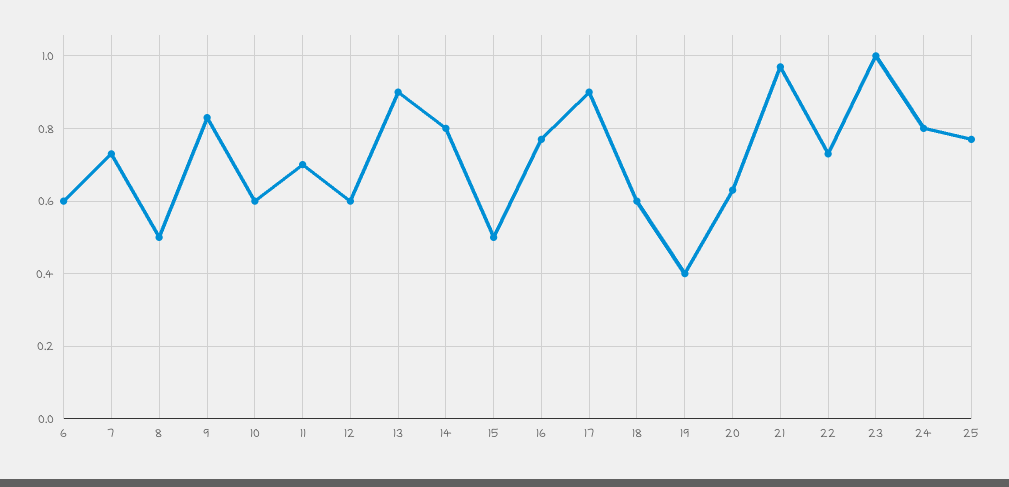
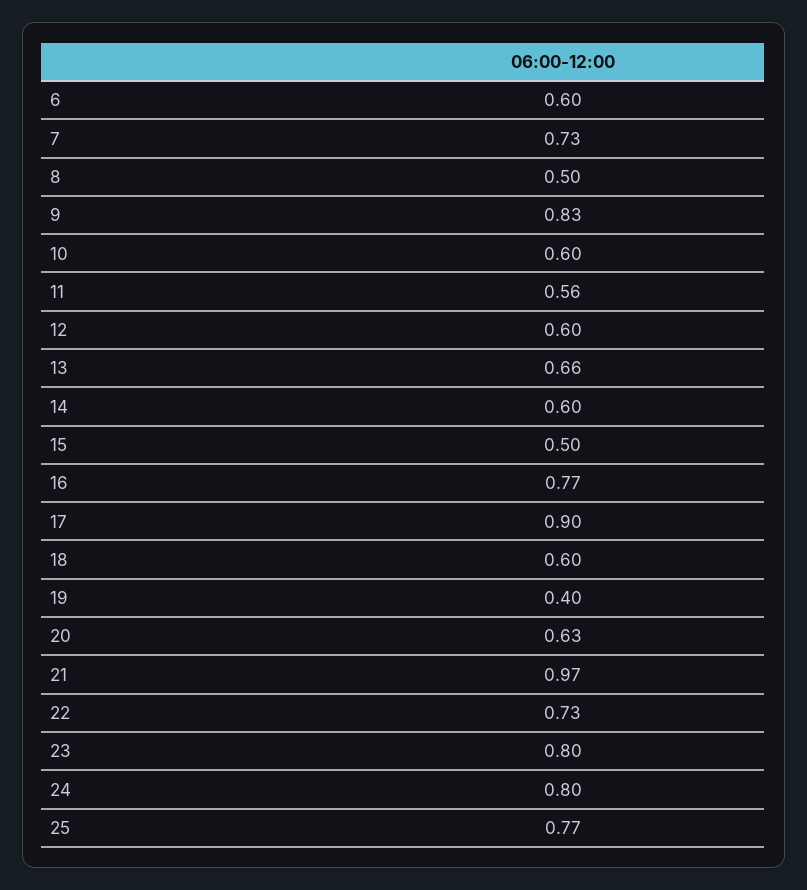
11: 0.7 -> 0.56
13: 0.9 -> 0.66
14: 0.8 -> 0.6
23: 1 -> 0.8

